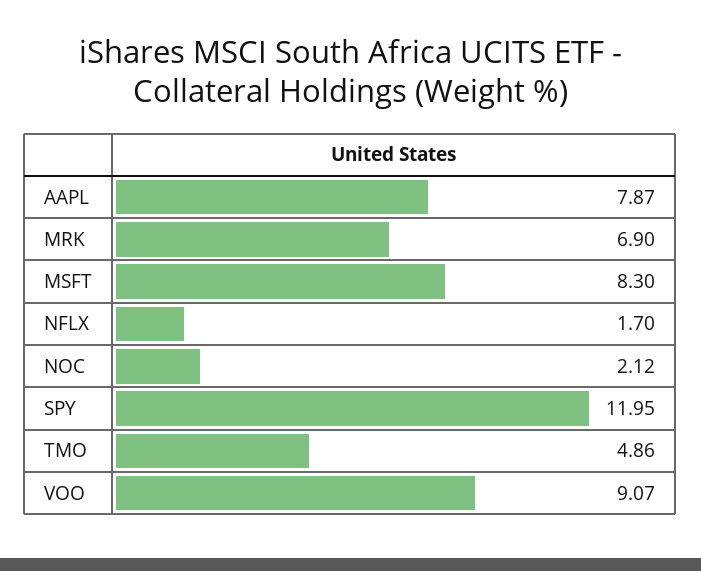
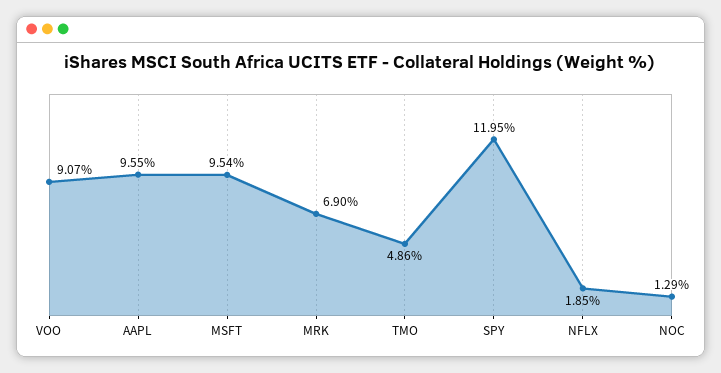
AAPL: 7.87 -> 9.55
MSFT: 8.3 -> 9.54
NFLX: 1.7 -> 1.85
NOC: 2.12 -> 1.29

